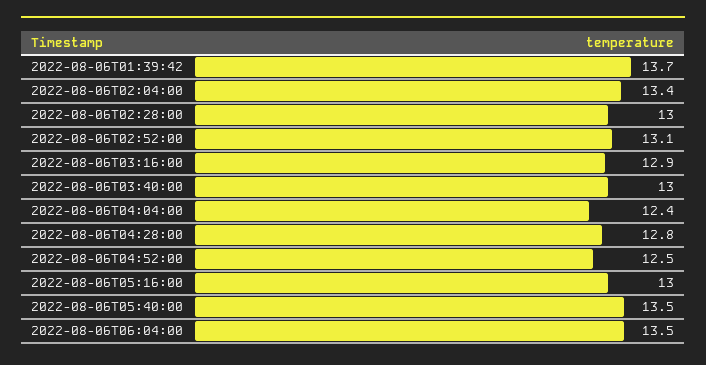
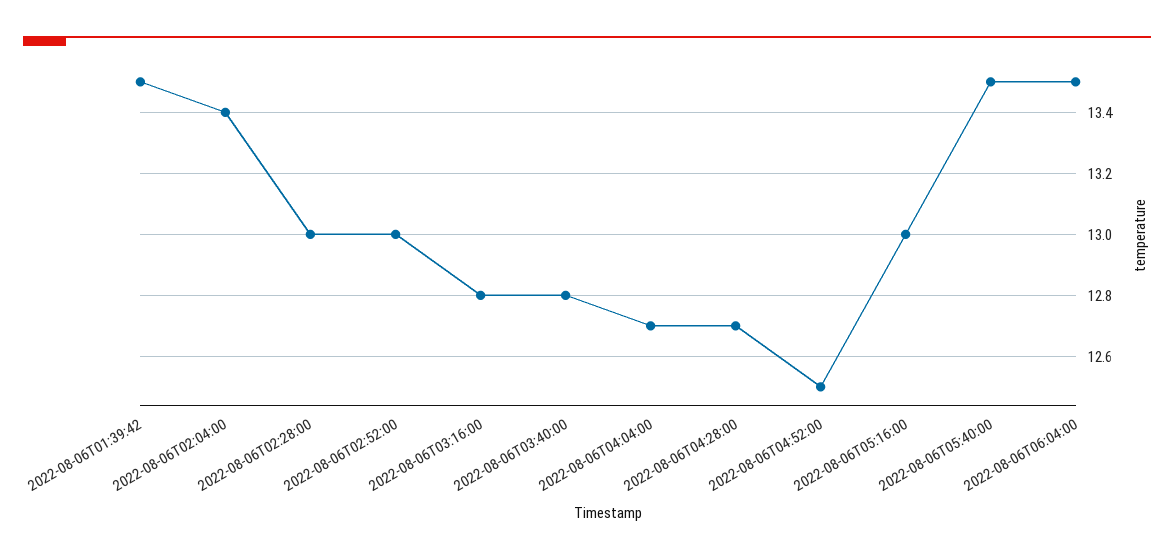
2022-08-06T01:39:42: 13.7 -> 13.5
2022-08-06T02:52:00: 13.1 -> 13
2022-08-06T03:16:00: 12.9 -> 12.8
2022-08-06T03:40:00: 13 -> 12.8
2022-08-06T04:04:00: 12.4 -> 12.7
2022-08-06T04:28:00: 12.8 -> 12.7

